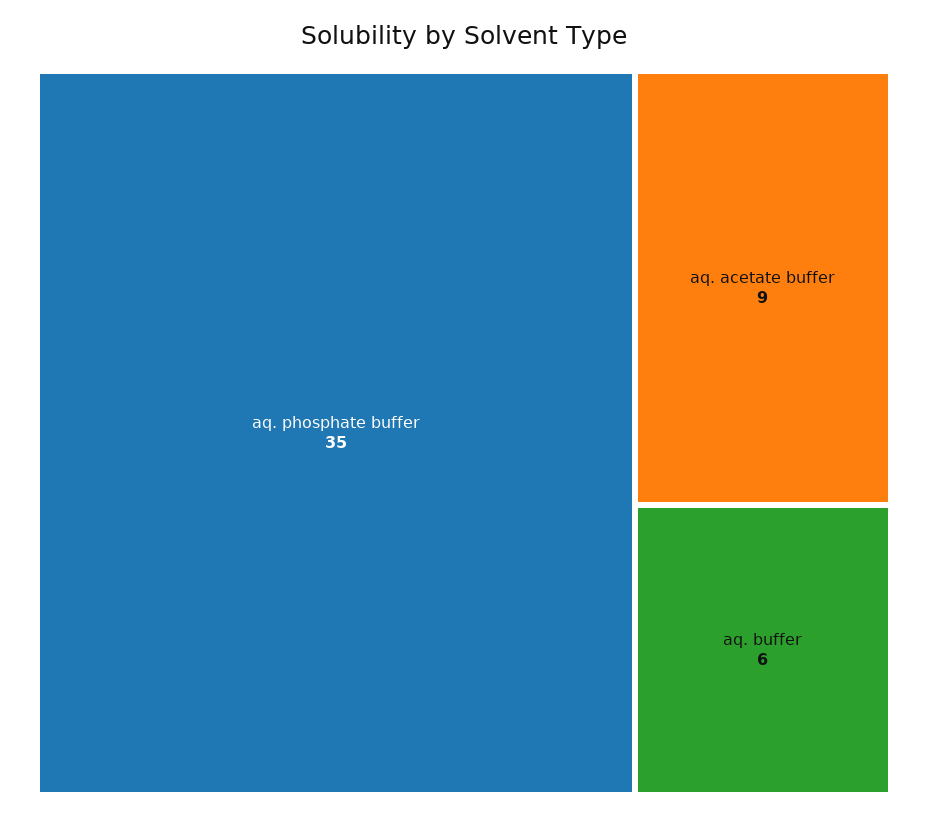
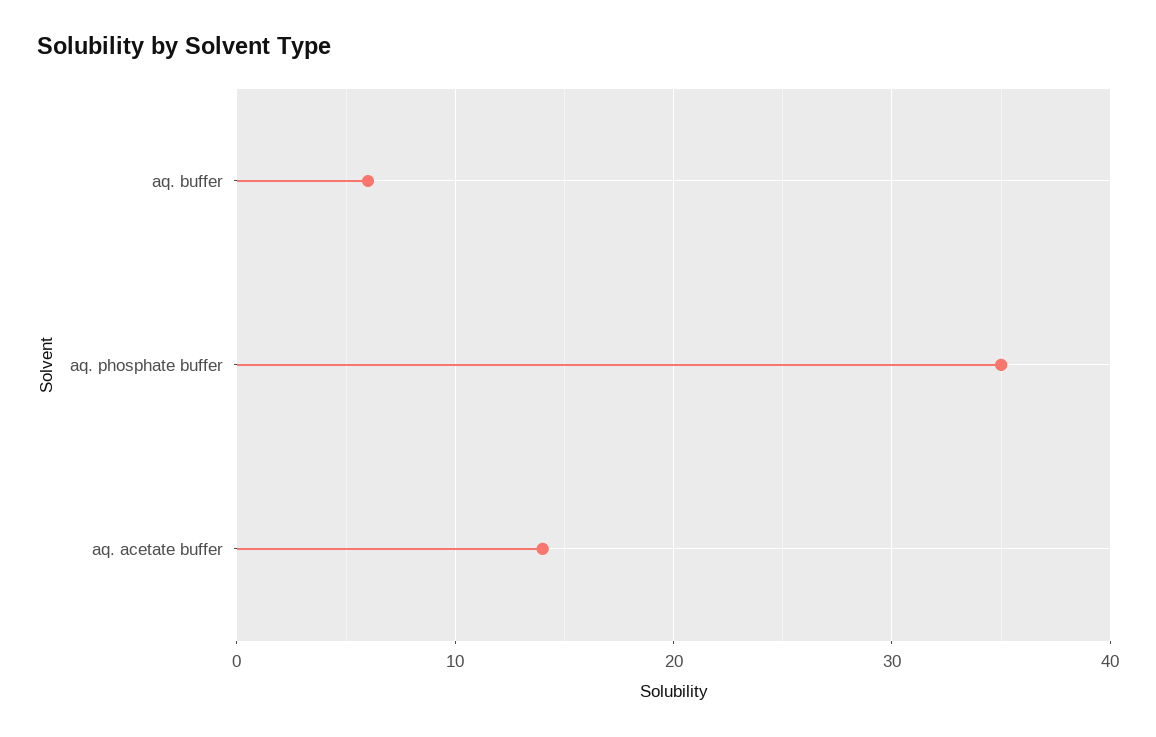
aq. acetate buffer: 9 -> 14

